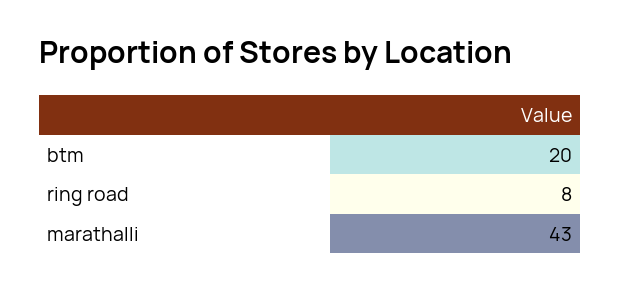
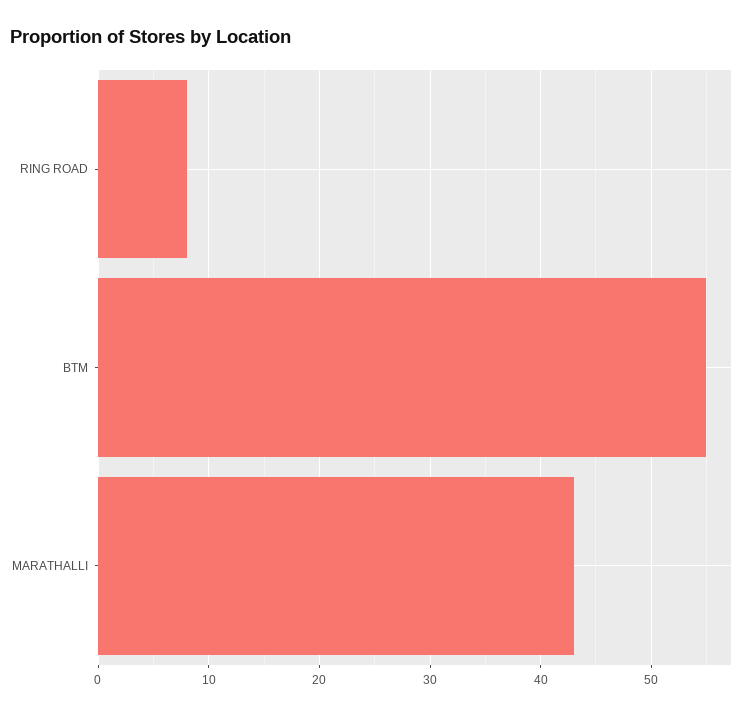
btm: 20 -> 55

